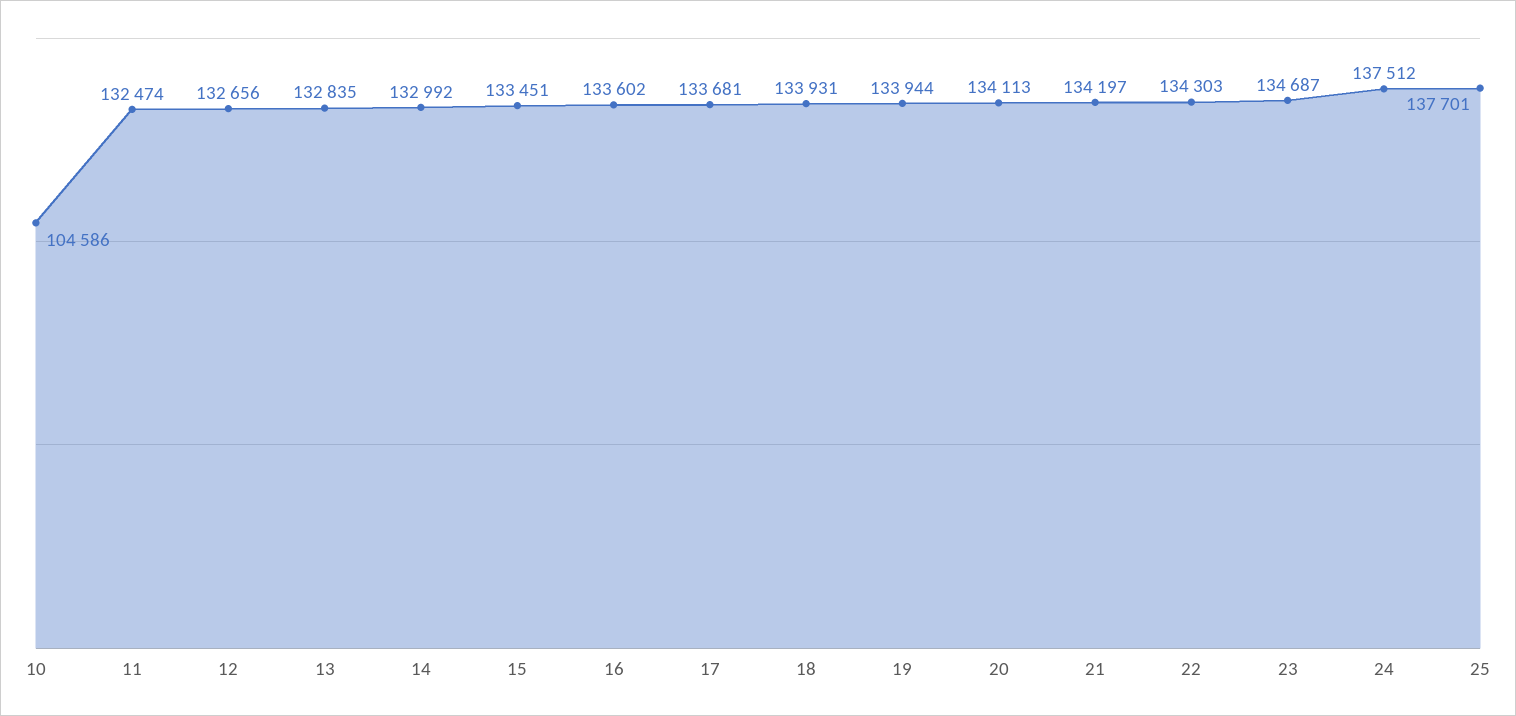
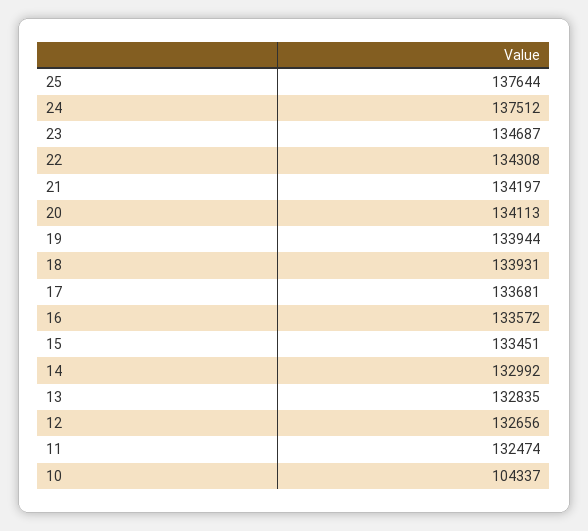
10: 104586 -> 104337
16: 133602 -> 133572
22: 134303 -> 134308
25: 137701 -> 137644

